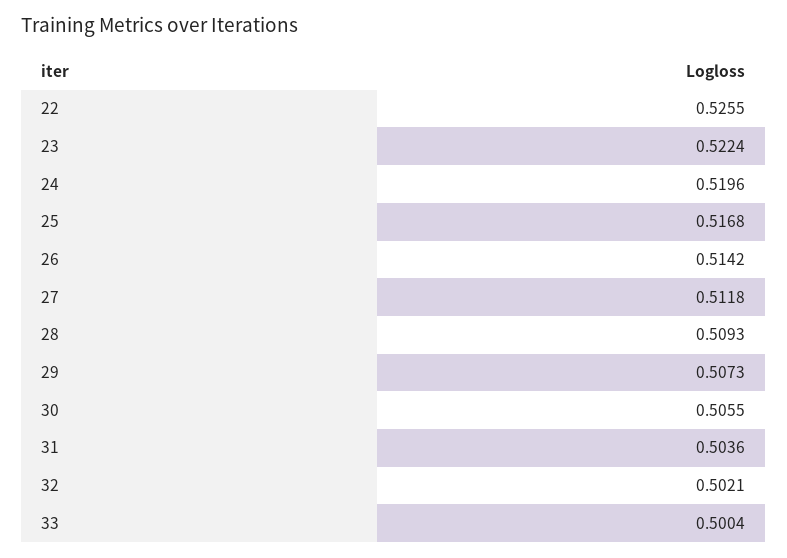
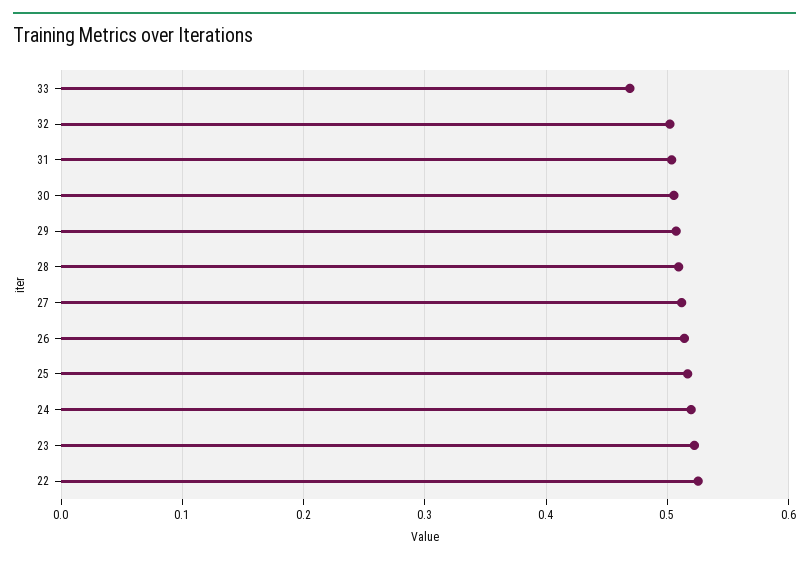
33: 0.5004 -> 0.47

